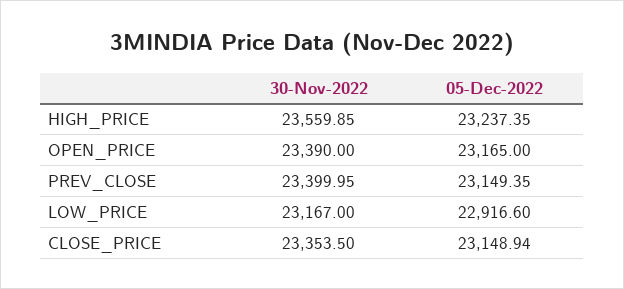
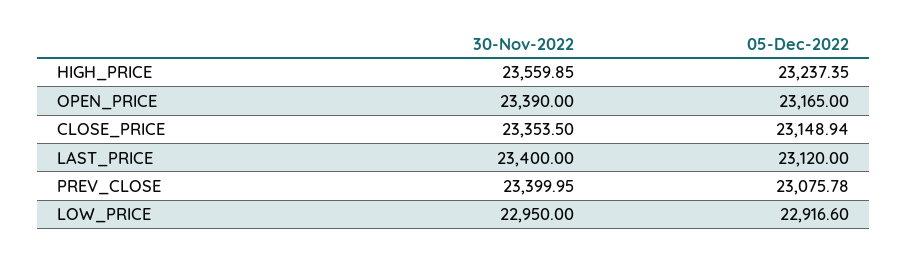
05-Dec-2022, PREV_CLOSE: 23149.35 -> 23075.78
30-Nov-2022, LOW_PRICE: 23167 -> 22950
30-Nov-2022, LAST_PRICE: none -> 23400
05-Dec-2022, LAST_PRICE: none -> 23120

